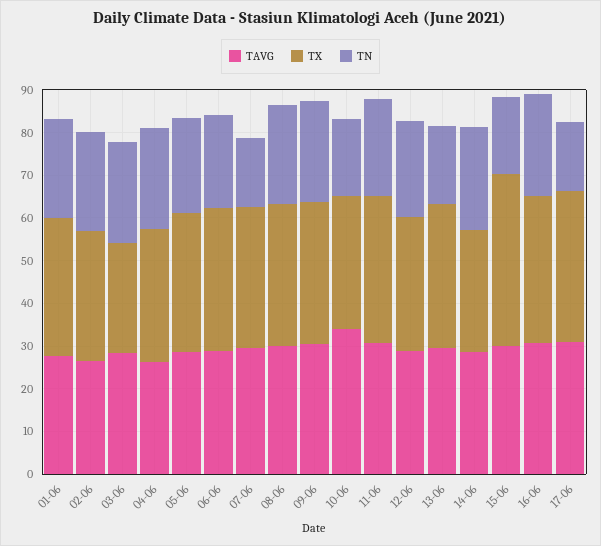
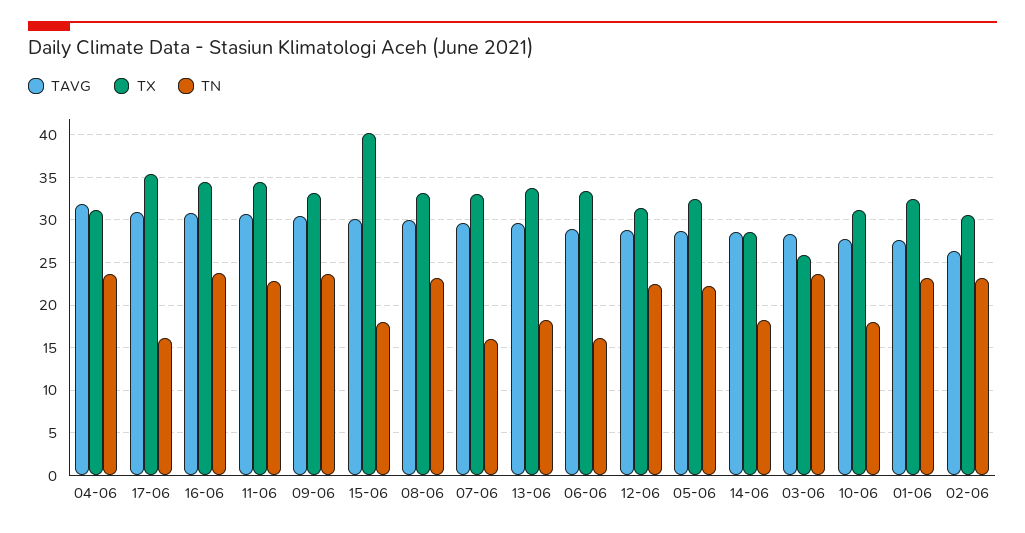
TAVG, 04-06: 26 -> 32
TN, 06-06: 22 -> 16
TAVG, 10-06: 34 -> 28
TN, 14-06: 24 -> 18

